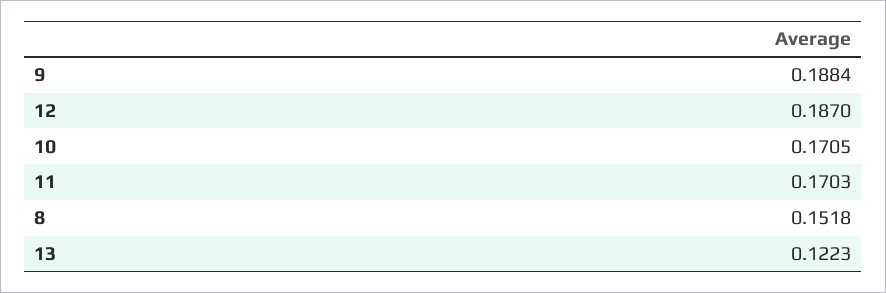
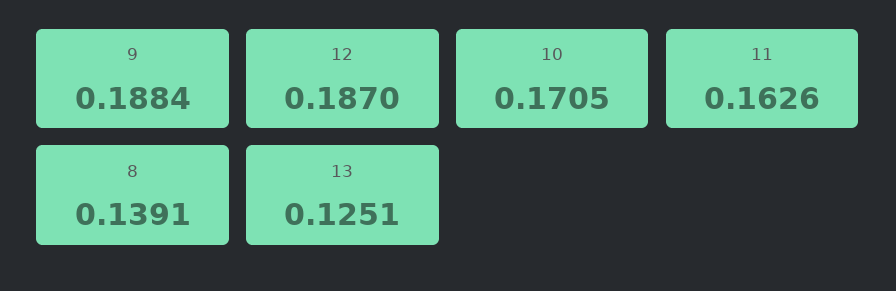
11: 0.1703 -> 0.1626
8: 0.1518 -> 0.1391
13: 0.1223 -> 0.1251

